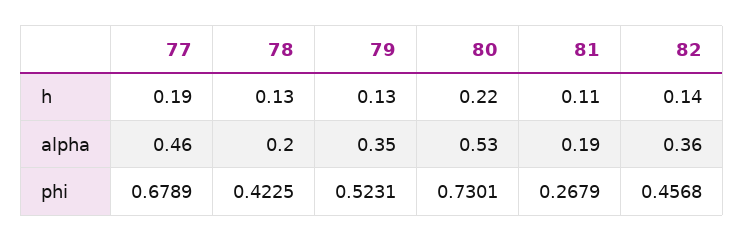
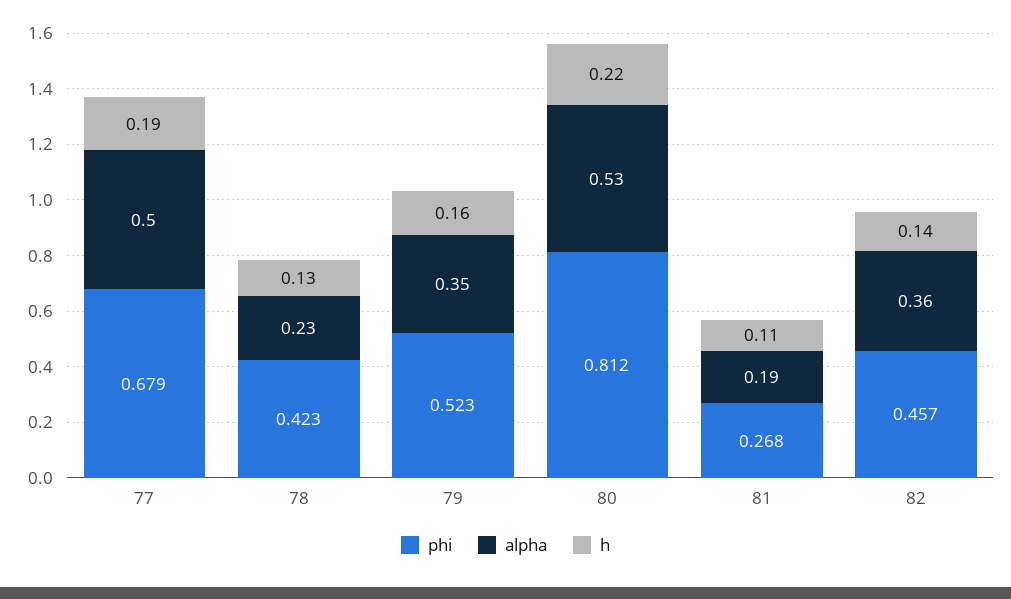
h, 79: 0.13 -> 0.16
alpha, 77: 0.46 -> 0.5
alpha, 78: 0.2 -> 0.23
phi, 80: 0.7301 -> 0.812

